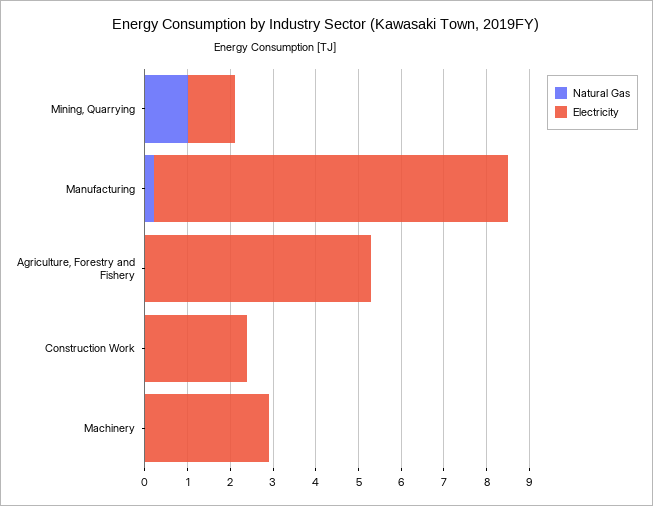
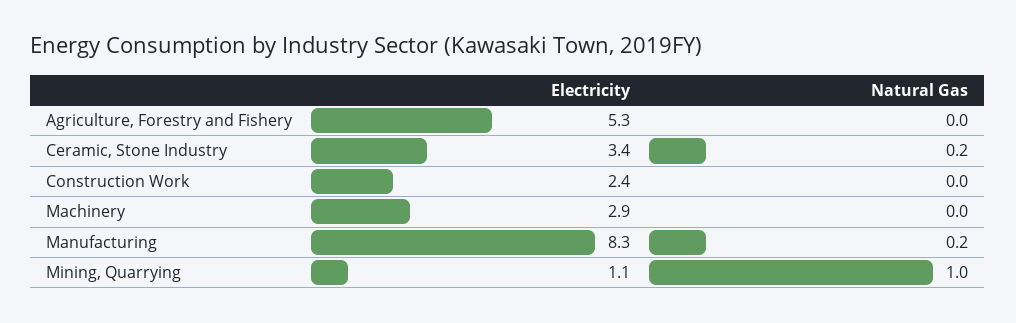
Electricity, Ceramic, Stone Industry: none -> 3.4
Natural Gas, Ceramic, Stone Industry: none -> 0.2

